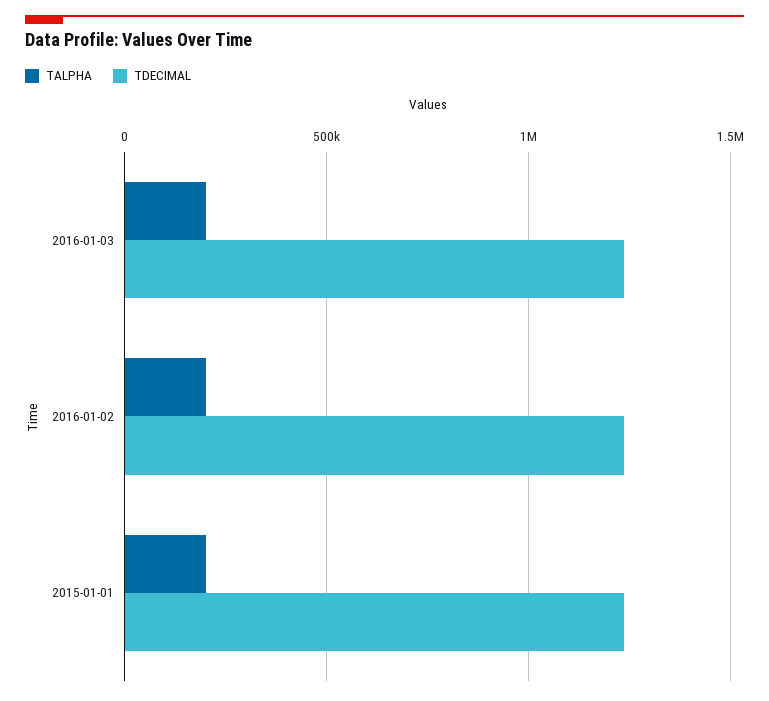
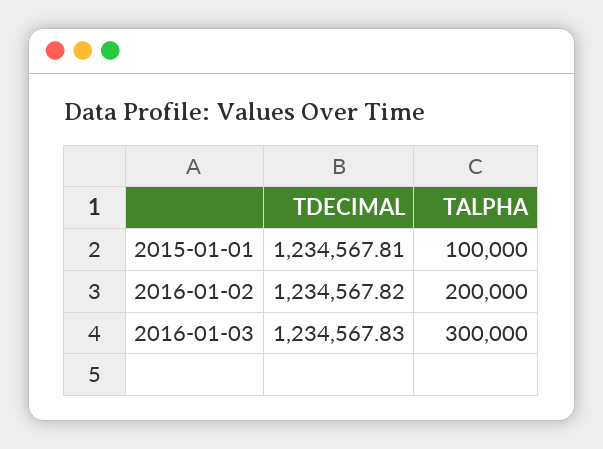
TALPHA, 2016-01-03: 200000 -> 300000
TALPHA, 2015-01-01: 200000 -> 100000

